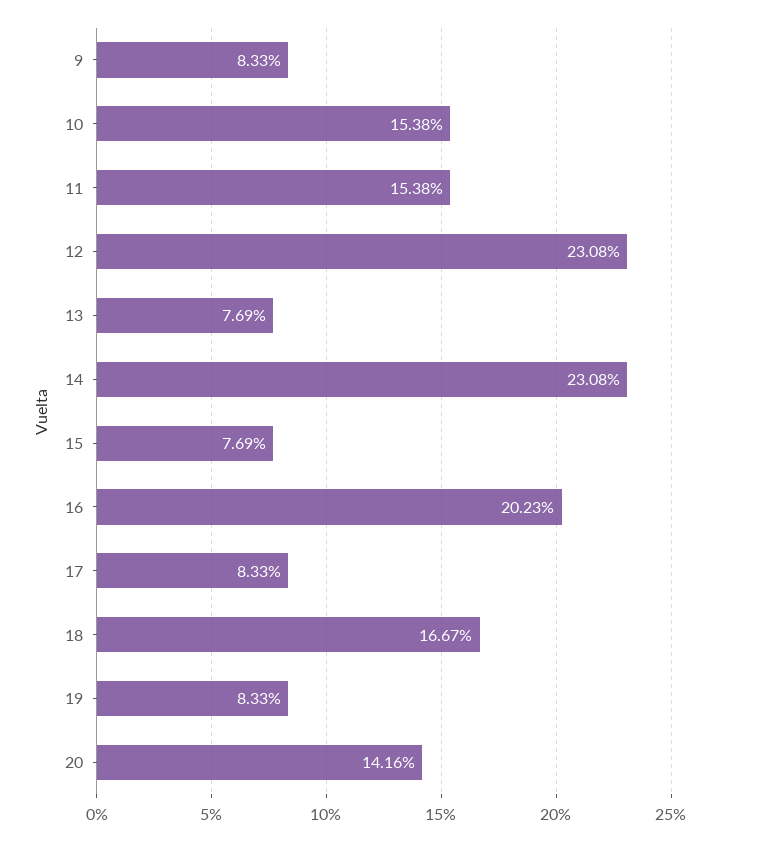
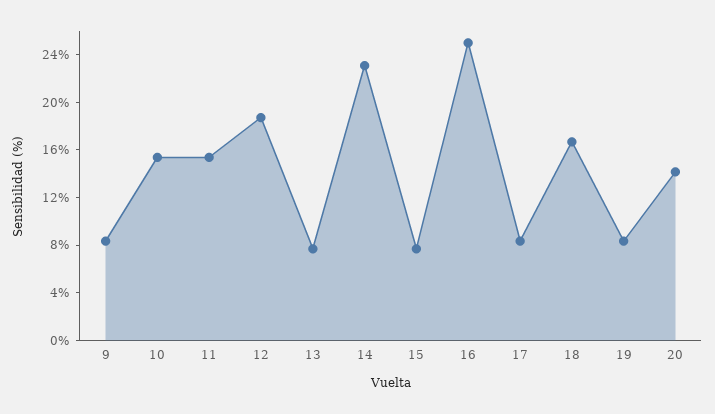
12: 23.08 -> 19
16: 20.23 -> 25

